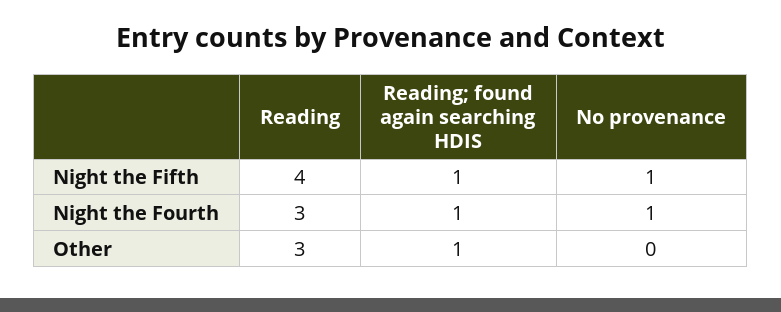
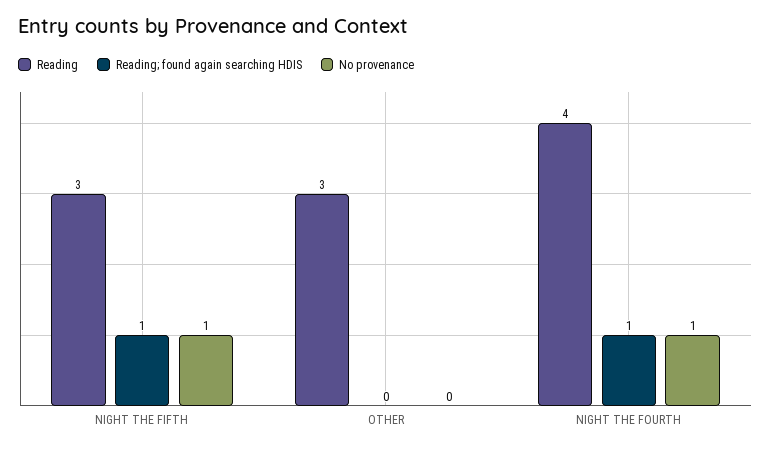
Reading, Night the Fifth: 4 -> 3
Reading, Night the Fourth: 3 -> 4
Reading; found again searching HDIS, Other: 1 -> 0

